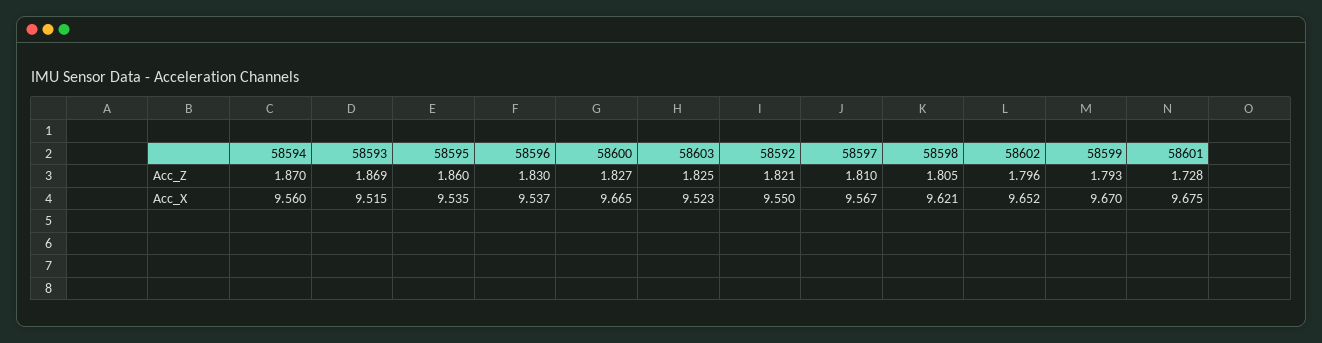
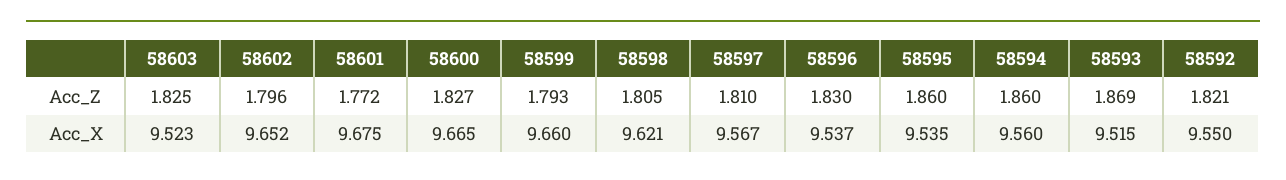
58594, Acc_Z: 1.87 -> 1.86
58601, Acc_Z: 1.728 -> 1.772
58599, Acc_X: 9.67 -> 9.66

